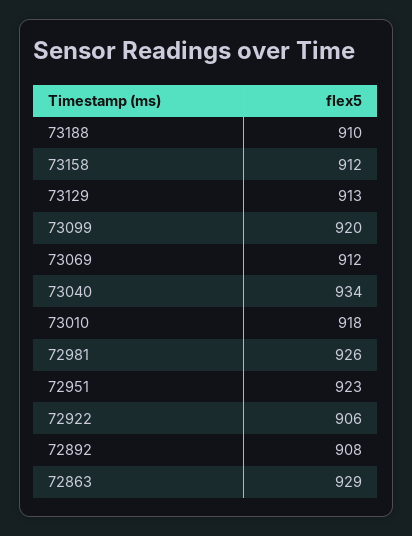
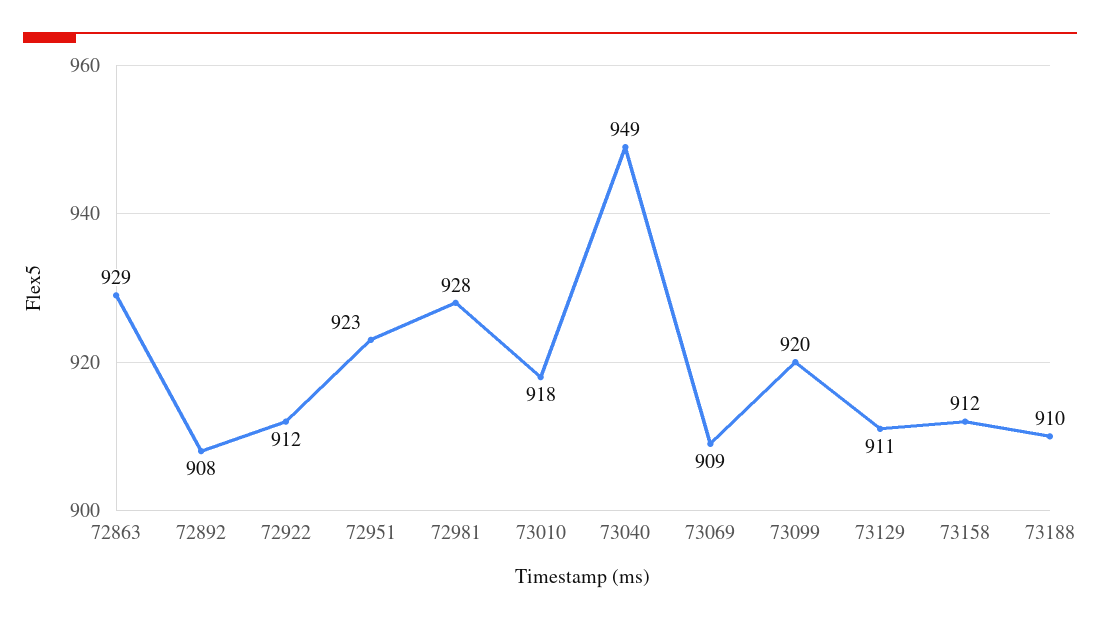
73129: 913 -> 911
73069: 912 -> 909
73040: 934 -> 949
72981: 926 -> 928
72922: 906 -> 912

